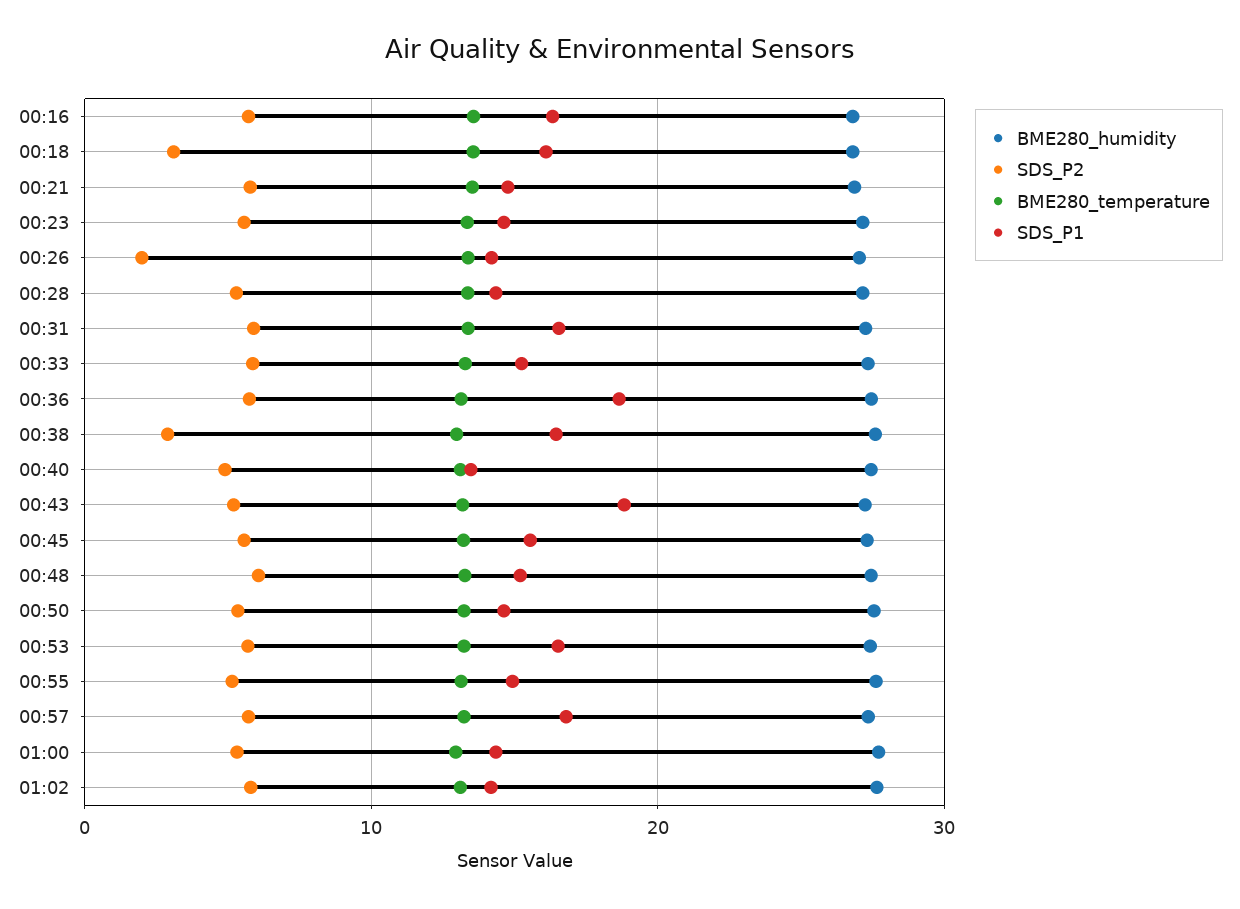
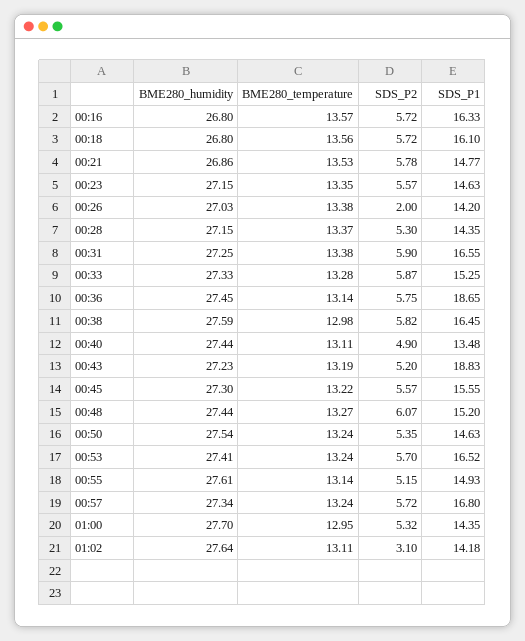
SDS_P2, 00:18: 3 -> 5.72
SDS_P2, 00:38: 3 -> 5.82
SDS_P2, 01:02: 6 -> 3.1

